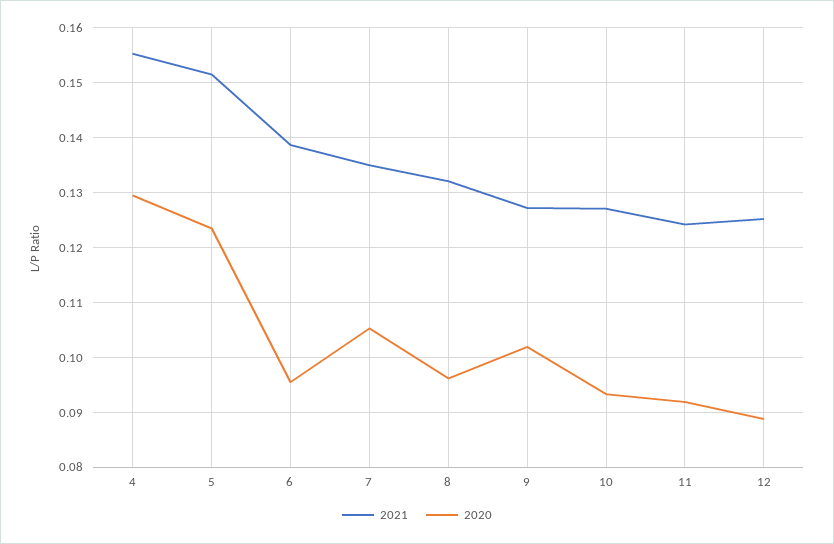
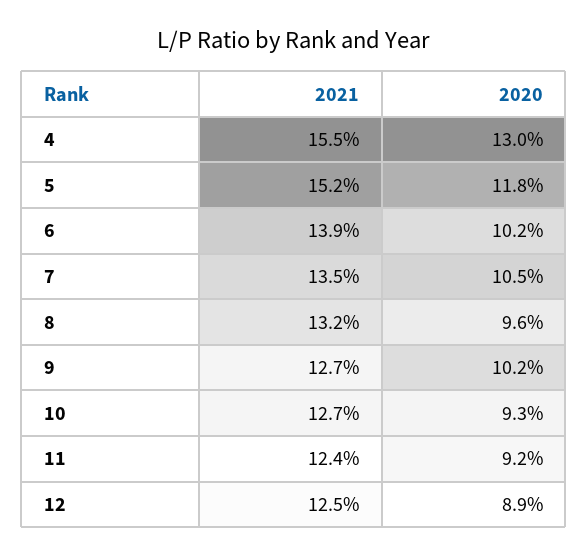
2020, 5: 0.124 -> 0.118
2020, 6: 0.096 -> 0.102

